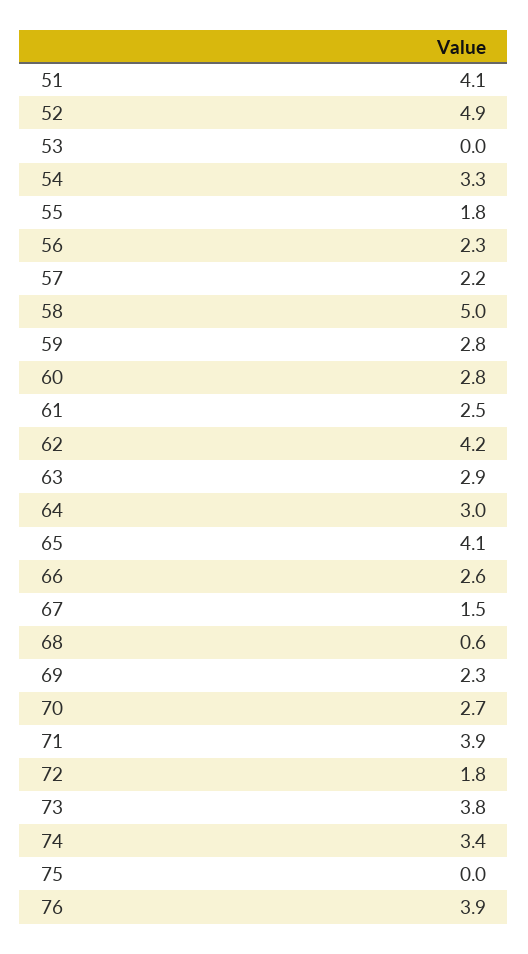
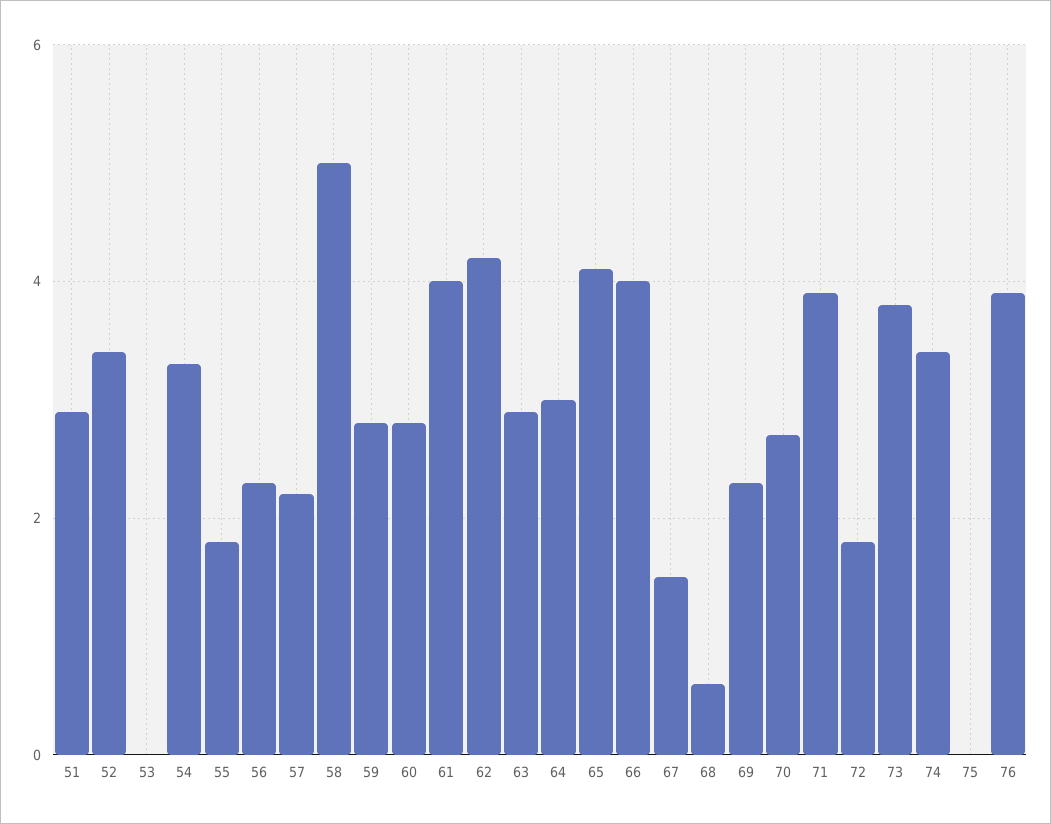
51: 4.1 -> 3
52: 4.9 -> 3.5
61: 2.5 -> 4
66: 2.6 -> 4

